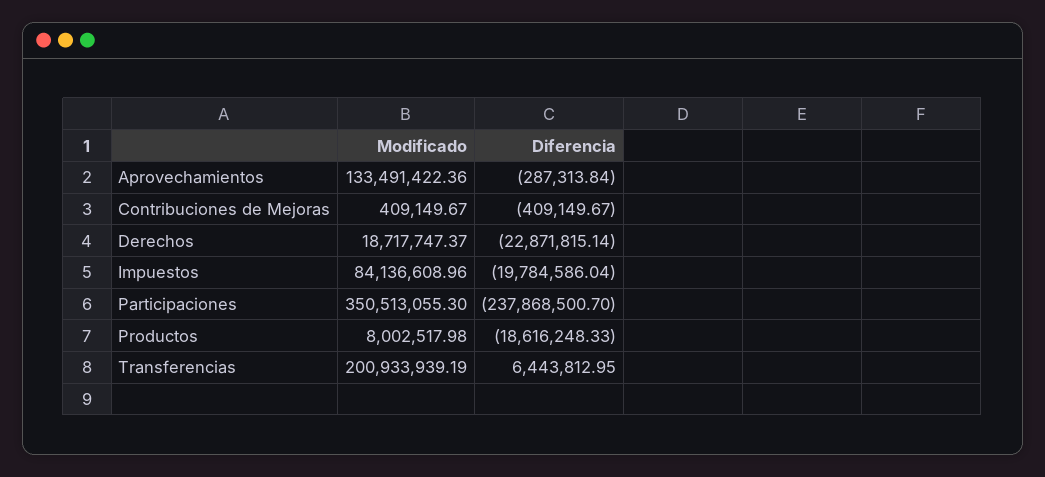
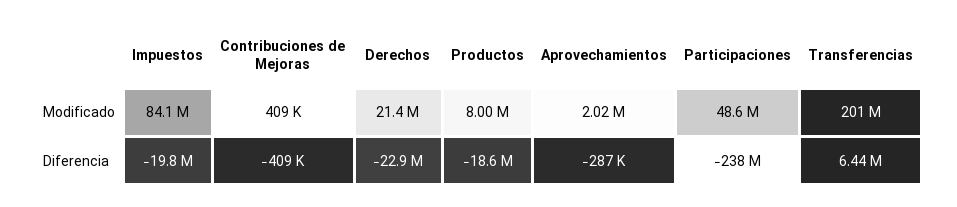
Modificado, Aprovechamientos: 133491422.36 -> 2020000
Modificado, Derechos: 18717747.37 -> 21400000
Modificado, Participaciones: 350513055.3 -> 48600000

